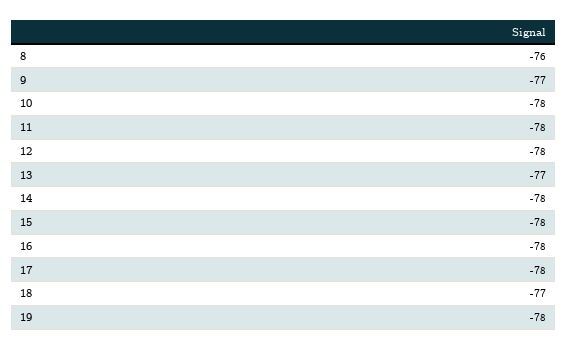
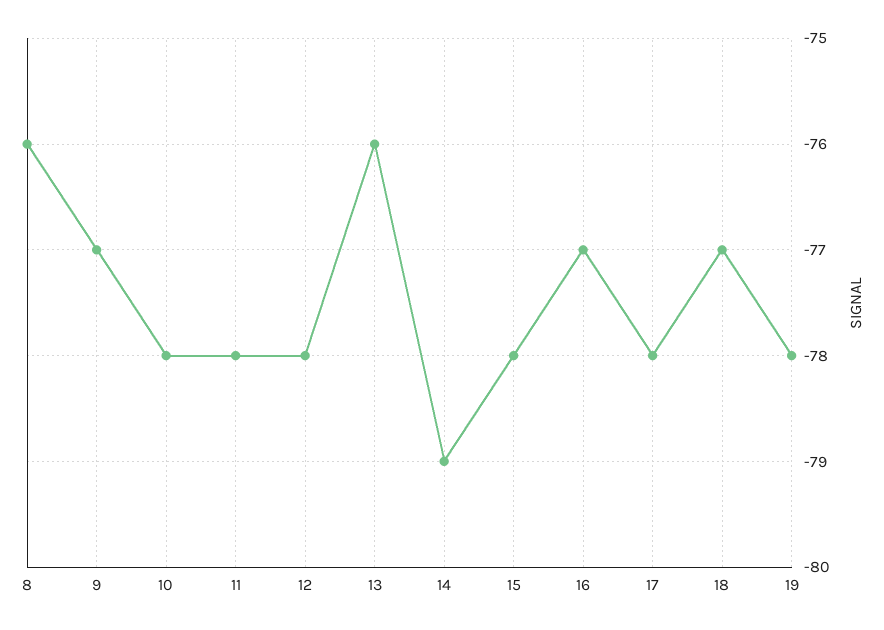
13: -77 -> -76
14: -78 -> -79
16: -78 -> -77

